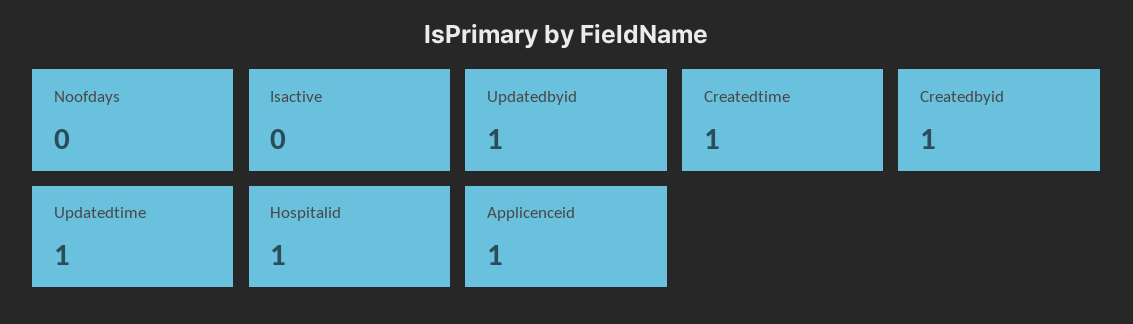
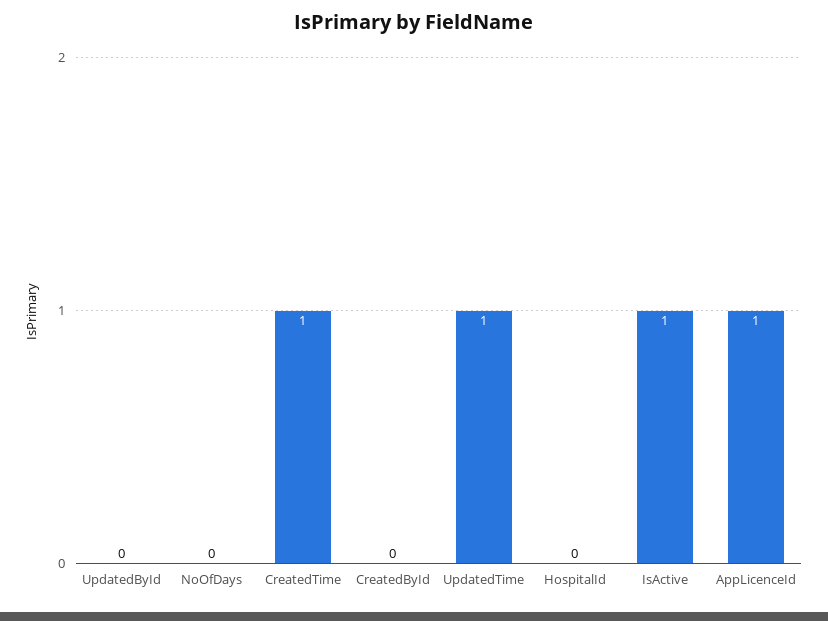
Isactive: 0 -> 1
Updatedbyid: 1 -> 0
Createdbyid: 1 -> 0
Hospitalid: 1 -> 0

